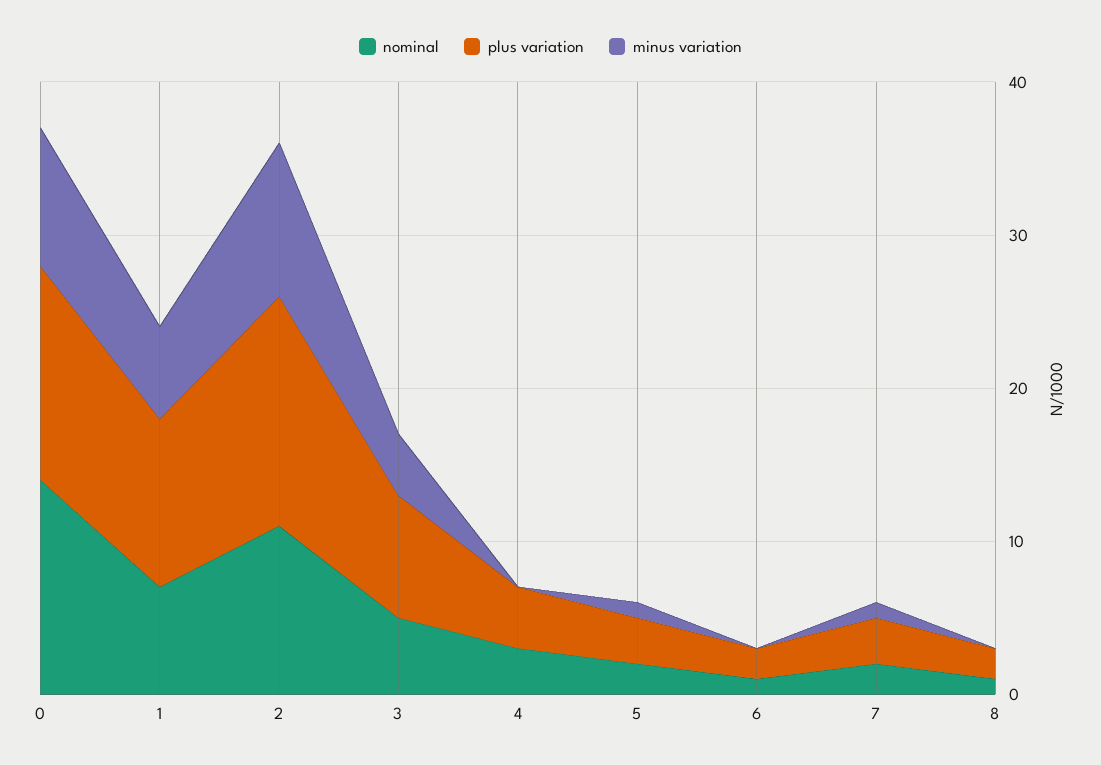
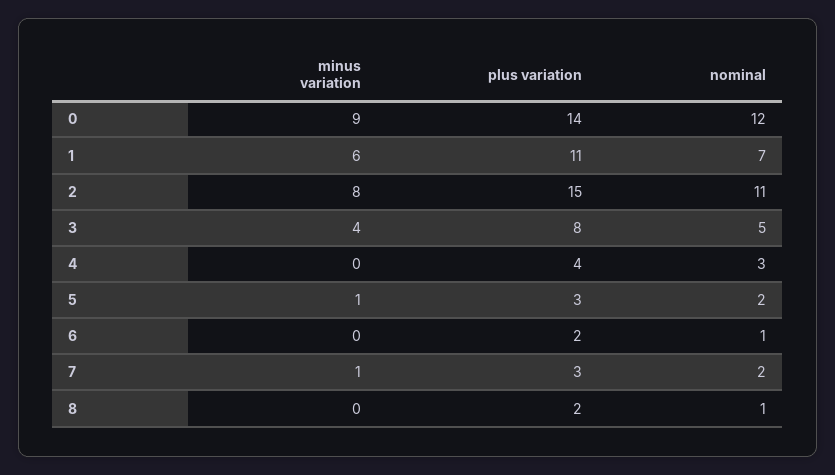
nominal, 0: 14 -> 12
minus variation, 2: 10 -> 8

